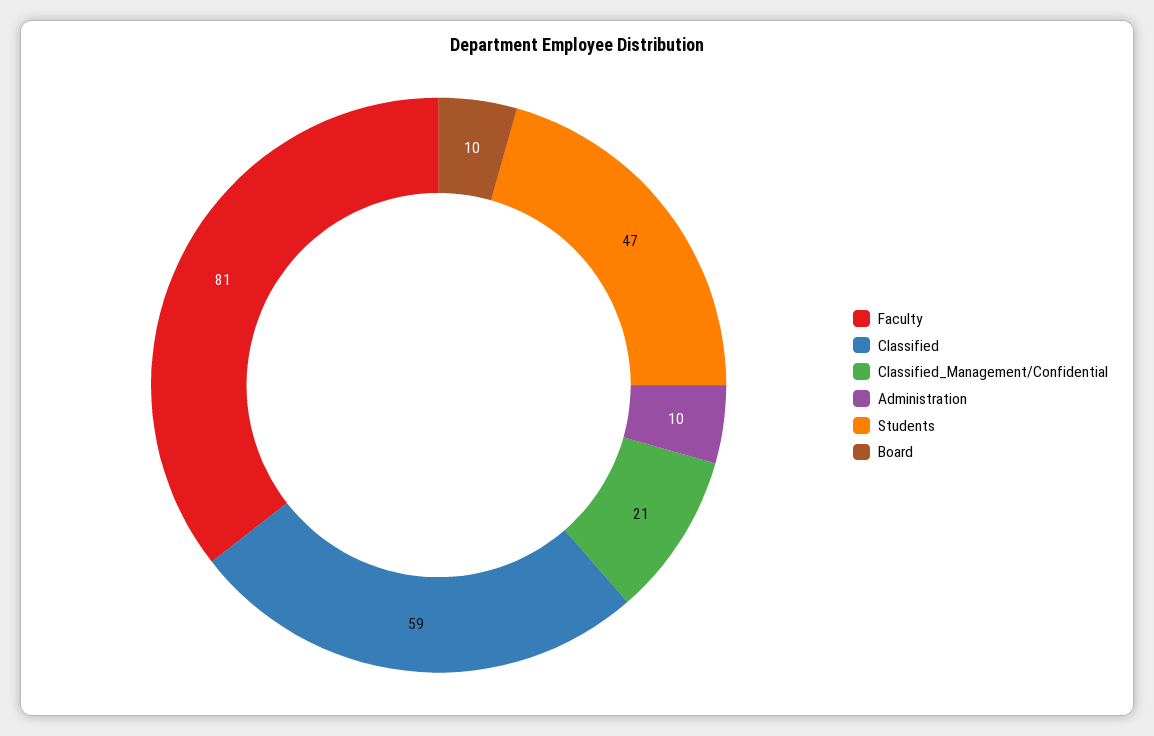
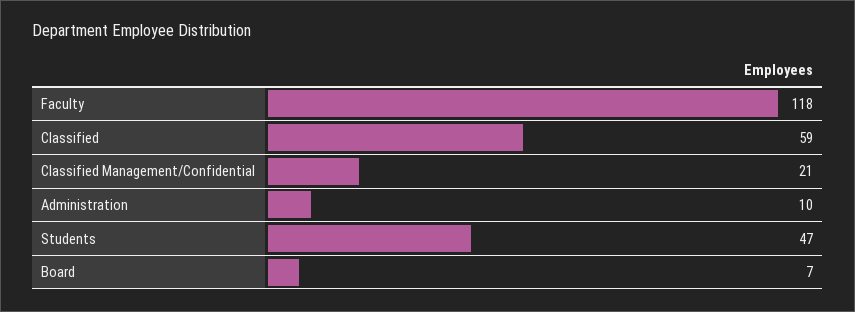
Faculty: 81 -> 118
Board: 10 -> 7

